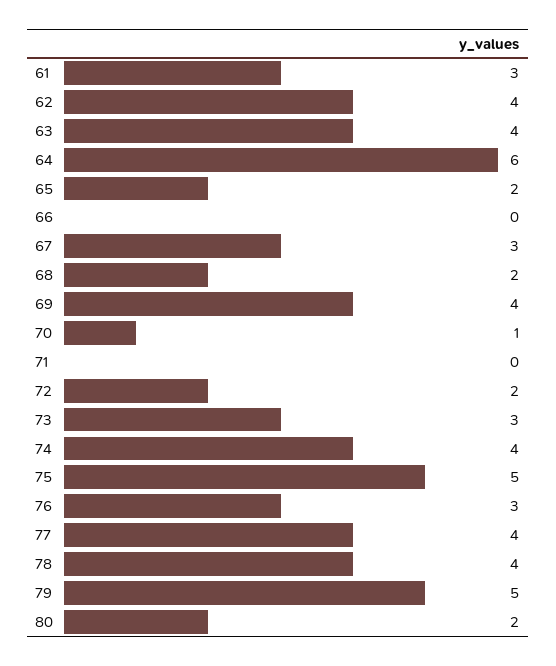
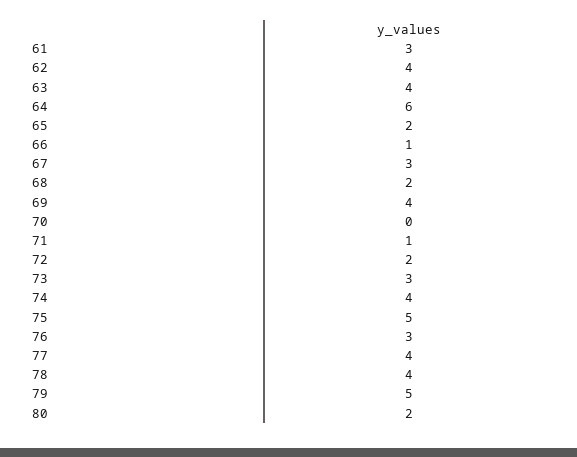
66: 0 -> 1
70: 1 -> 0
71: 0 -> 1

